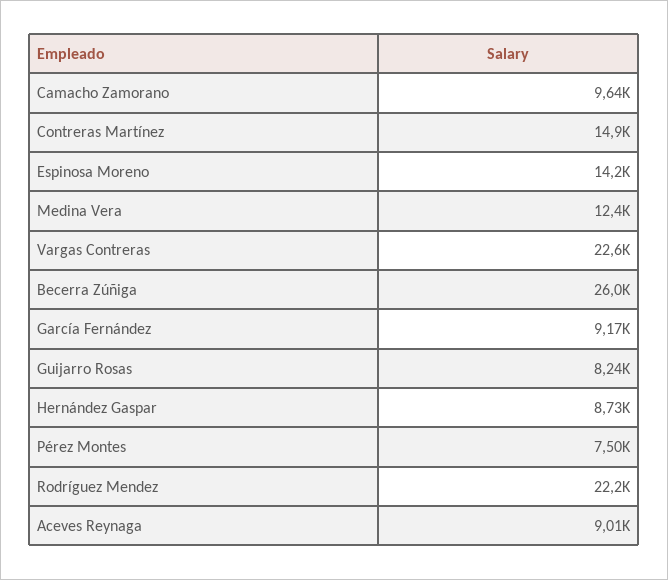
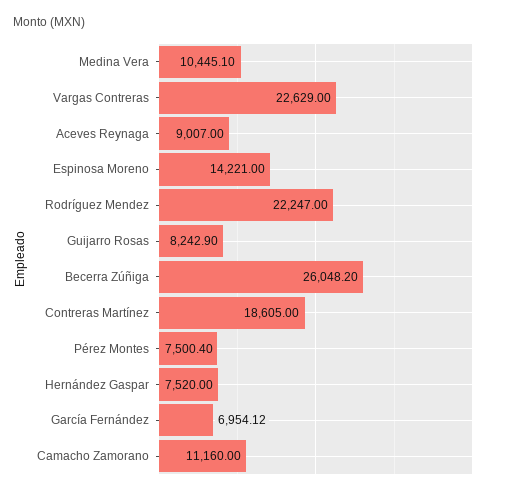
Camacho Zamorano: 9640 -> 11160
Contreras Martínez: 14900 -> 18605
Medina Vera: 12400 -> 10445.1
García Fernández: 9170 -> 6954.12
Hernández Gaspar: 8730 -> 7520

